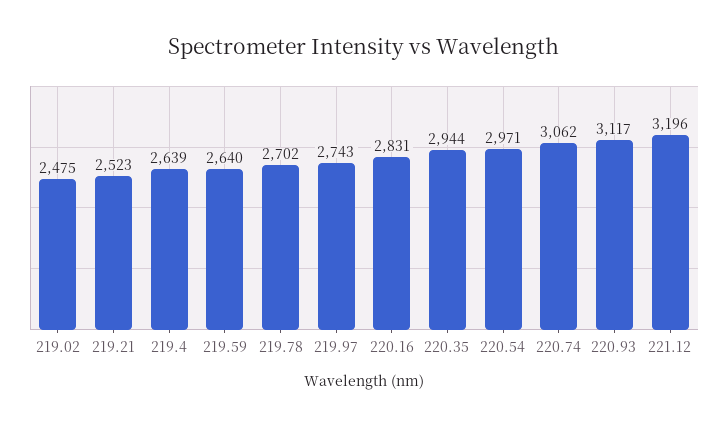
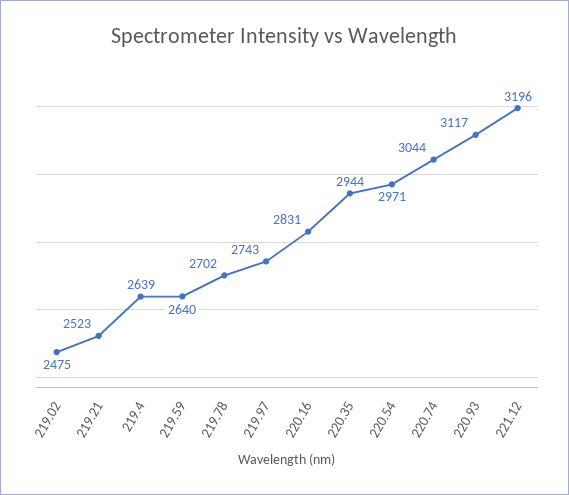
220.74: 3062 -> 3044

